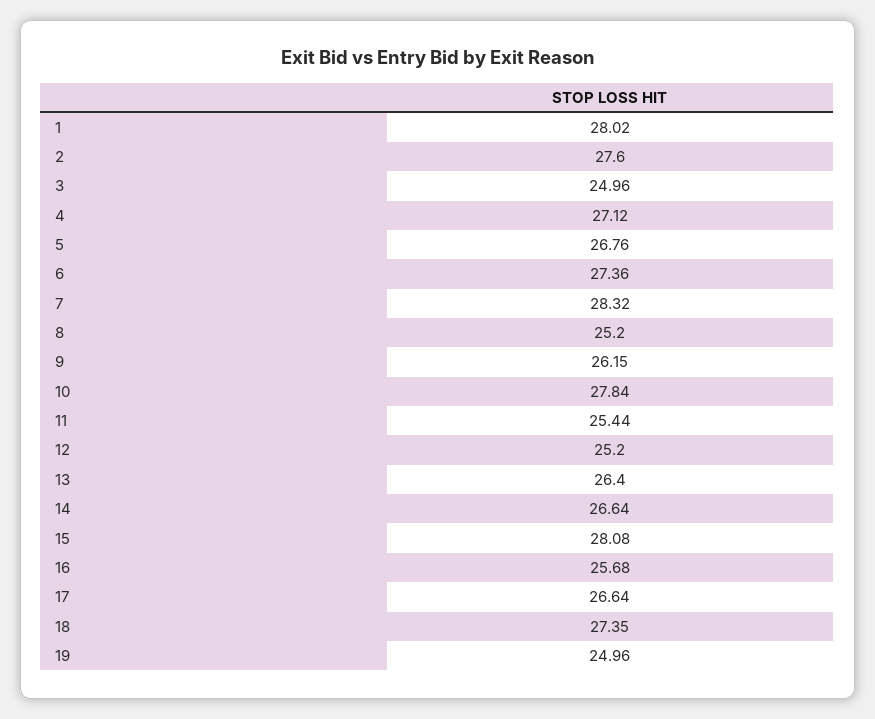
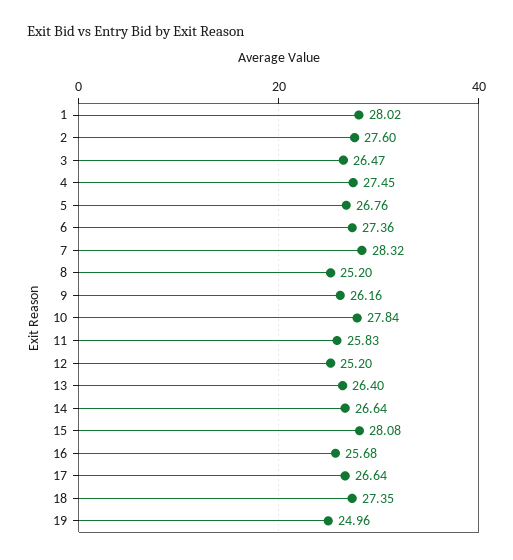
3: 24.96 -> 26.47
4: 27.12 -> 27.45
9: 26.15 -> 26.16
11: 25.44 -> 25.83

